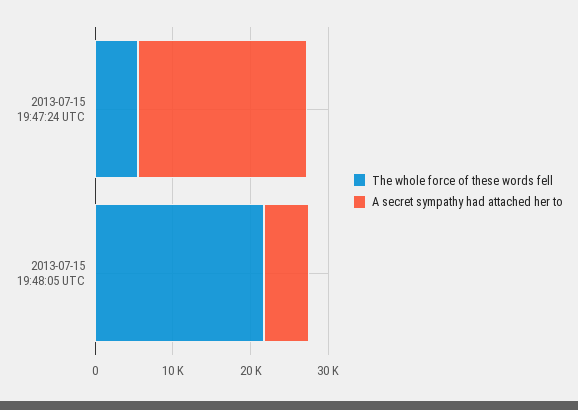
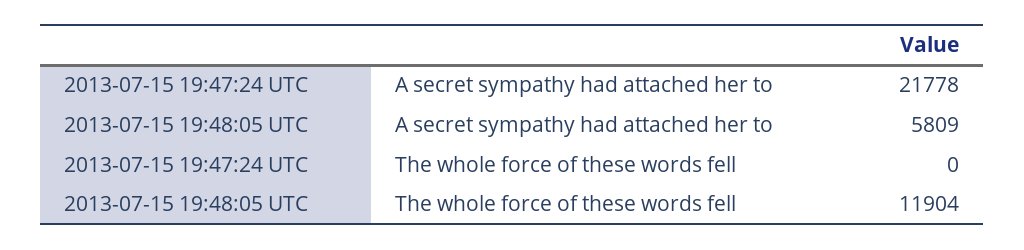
The whole force of these words fell, 2013-07-15 19:47:24 UTC: 6000 -> 0
The whole force of these words fell, 2013-07-15 19:48:05 UTC: 22000 -> 11904

